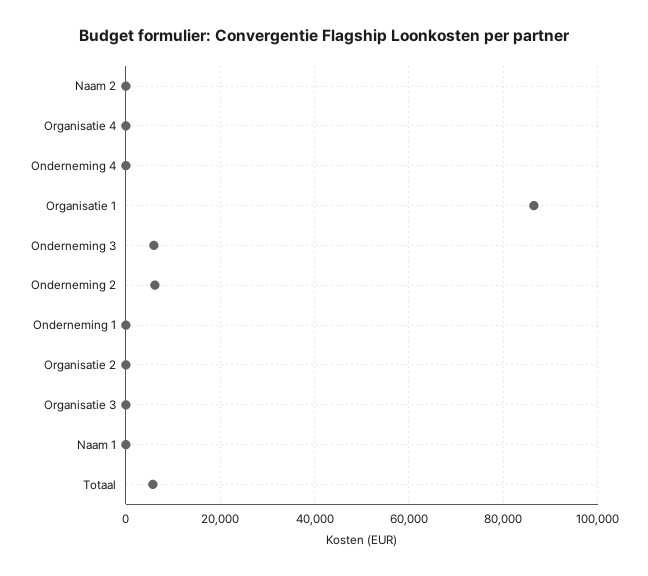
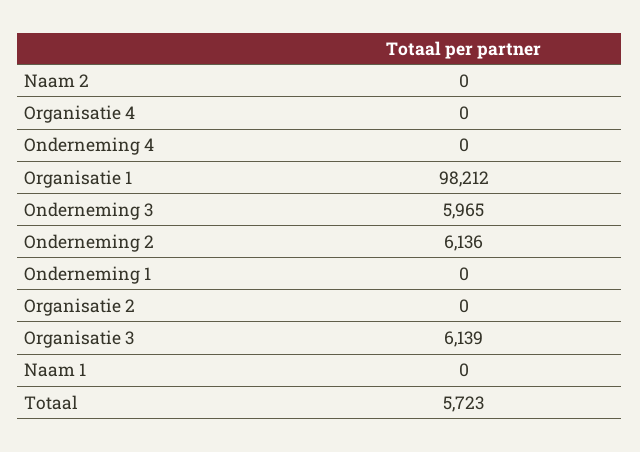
Organisatie 1: 86000 -> 98212
Organisatie 3: 0 -> 6139

